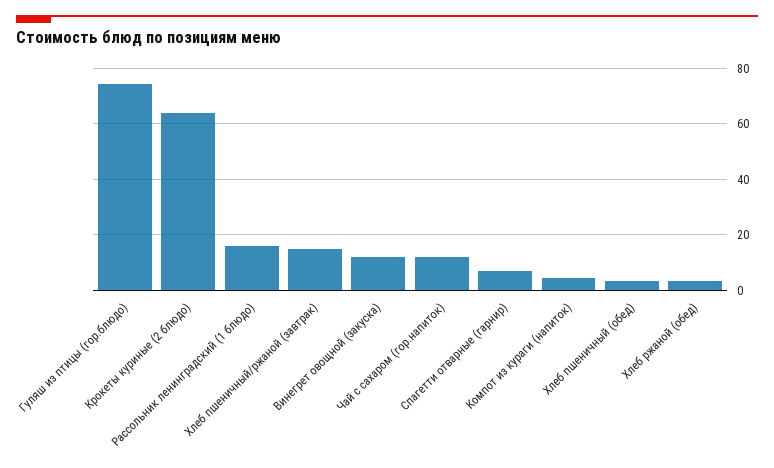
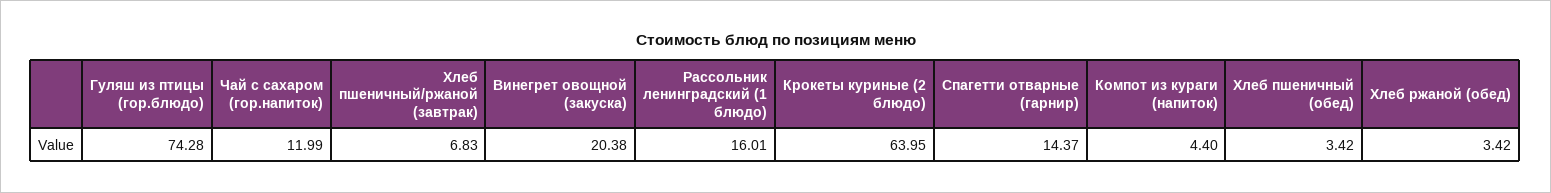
Хлеб пшеничный/ржаной (завтрак): 15 -> 6.83
Винегрет овощной (закуска): 12.5 -> 20.38
Спагетти отварные (гарнир): 7.5 -> 14.37

